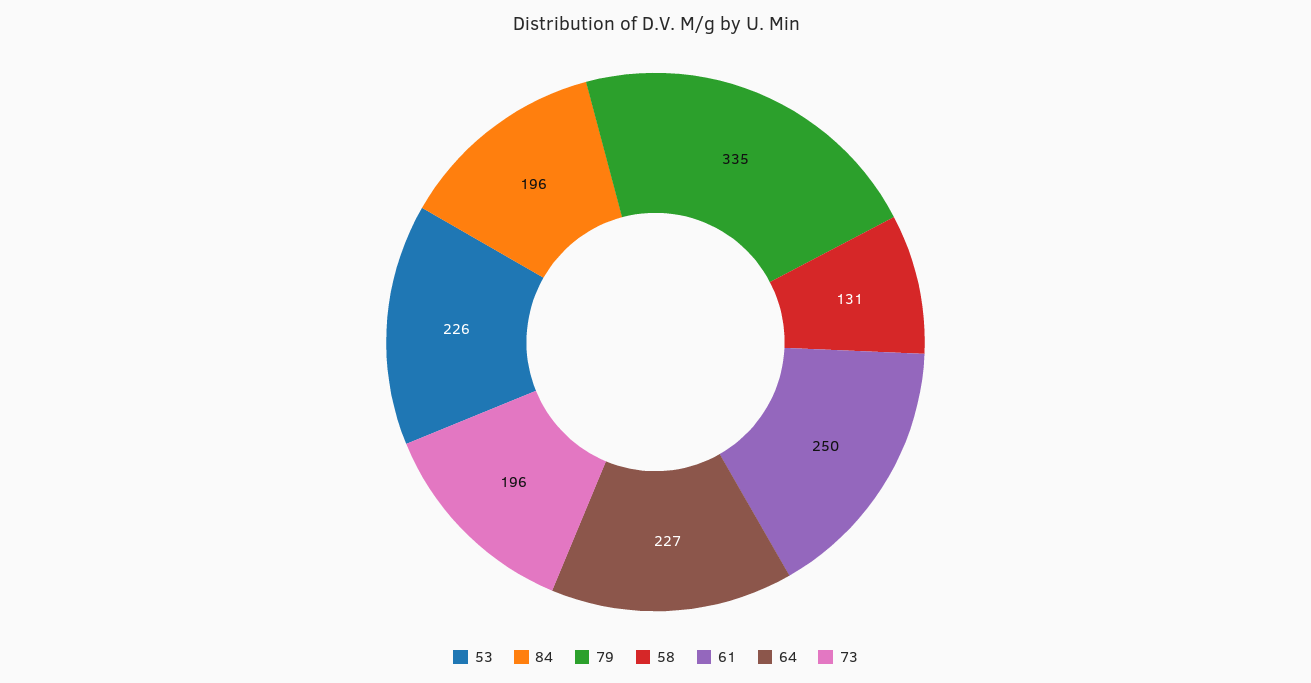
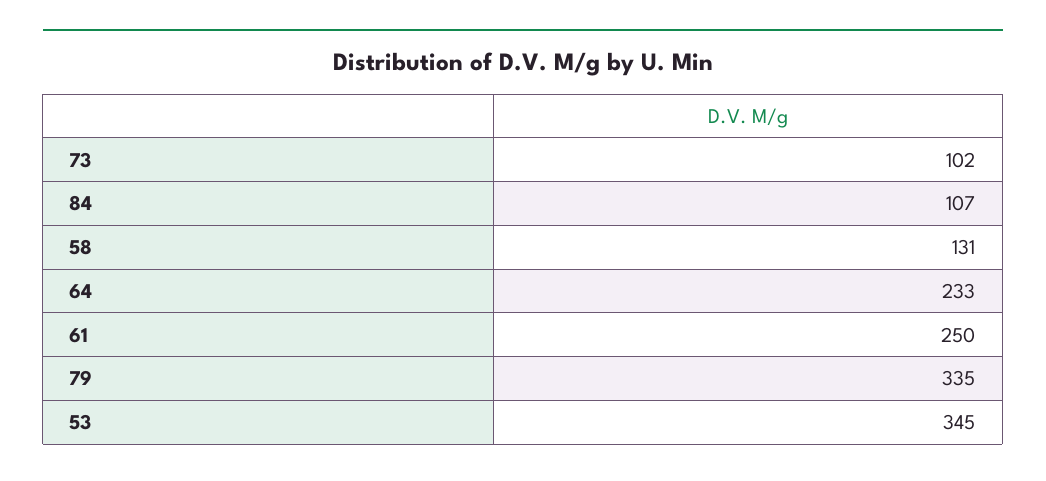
53: 226 -> 345
84: 196 -> 107
64: 227 -> 233
73: 196 -> 102

